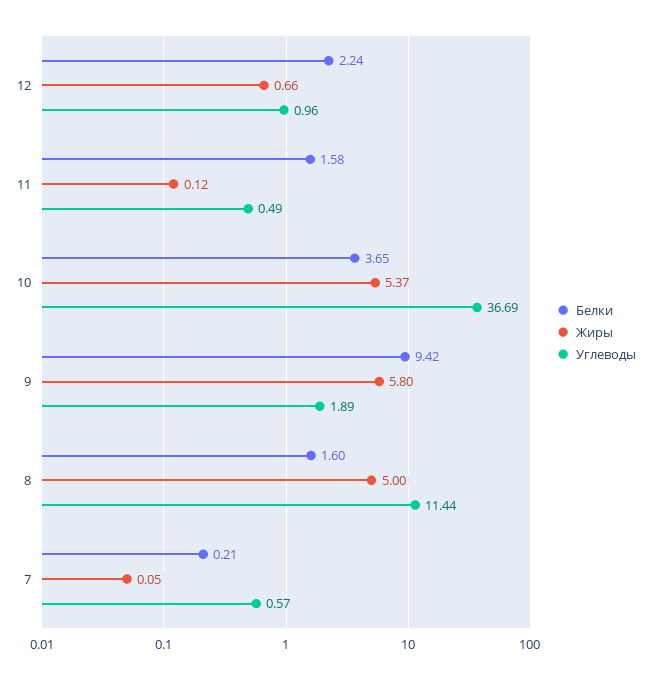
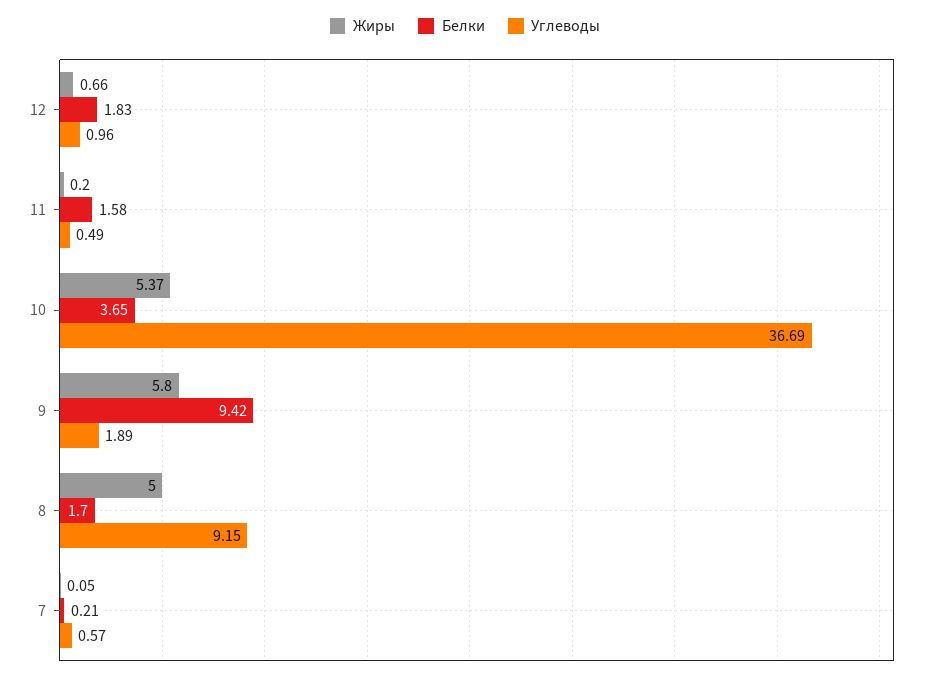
Белки, 12: 2.24 -> 1.83
Жиры, 11: 0.12 -> 0.2
Белки, 8: 1.6 -> 1.7
Углеводы, 8: 11.44 -> 9.15

